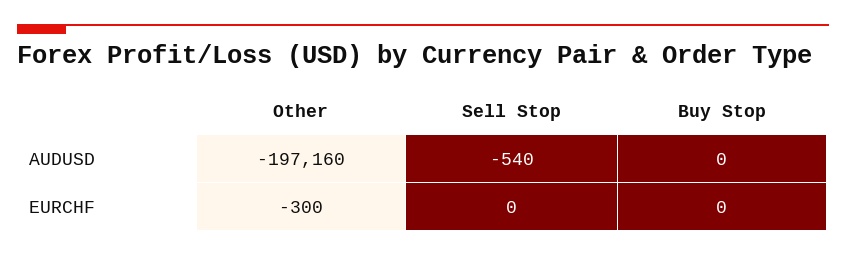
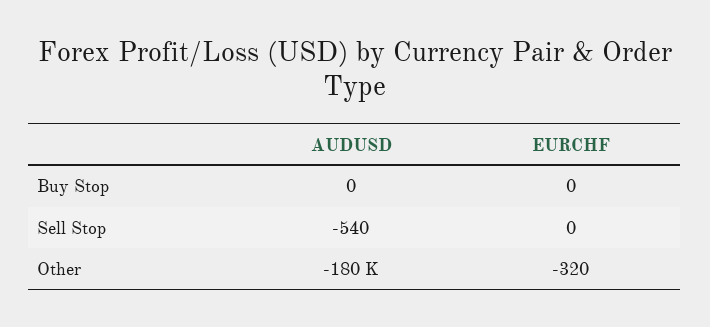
Other, AUDUSD: -197160 -> -180000
Other, EURCHF: -300 -> -320

